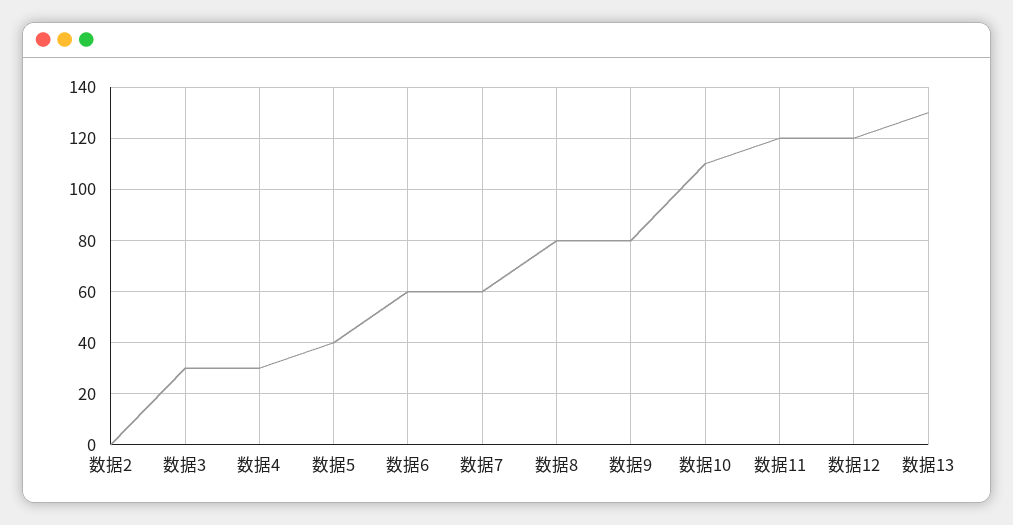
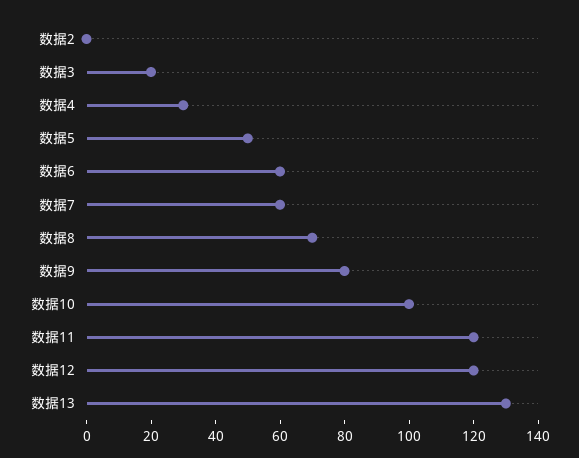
数据3: 30 -> 20
数据5: 40 -> 50
数据8: 80 -> 70
数据10: 110 -> 100

